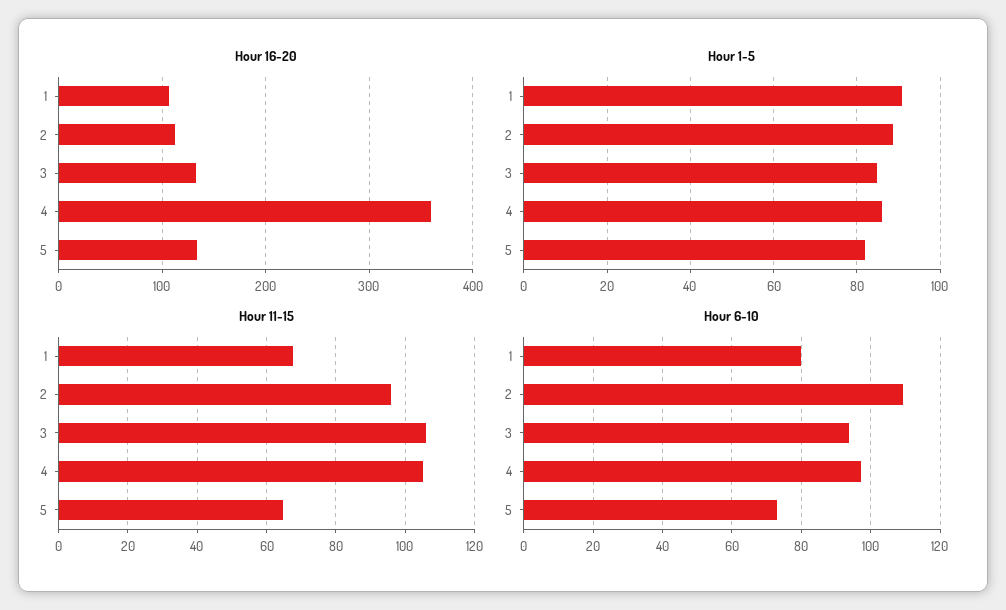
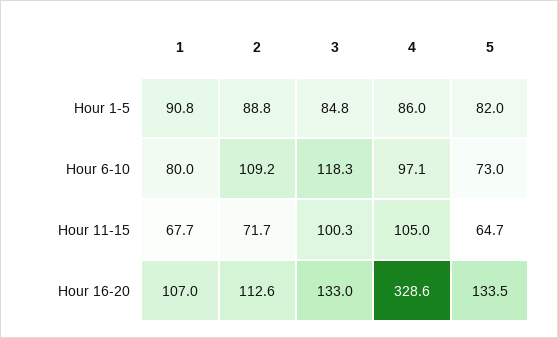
Hour 16-20, 4: 360 -> 328.6
Hour 11-15, 2: 96 -> 71.7
Hour 11-15, 3: 106 -> 100.3
Hour 6-10, 3: 94 -> 118.3

